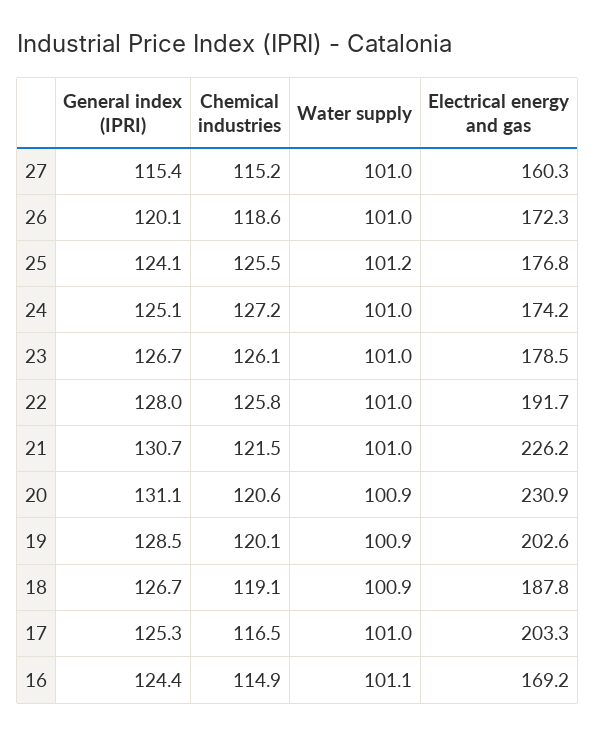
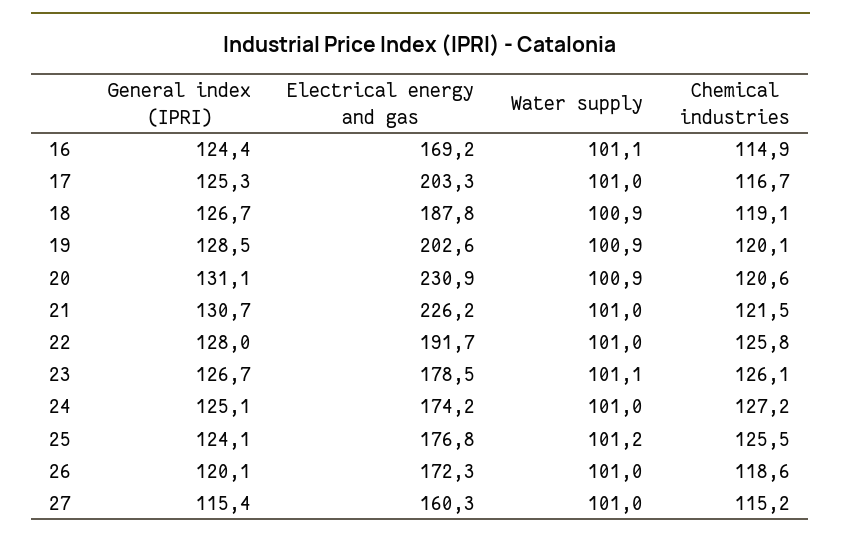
Water supply, 23: 101 -> 101.1
Chemical industries, 17: 116.5 -> 116.7

